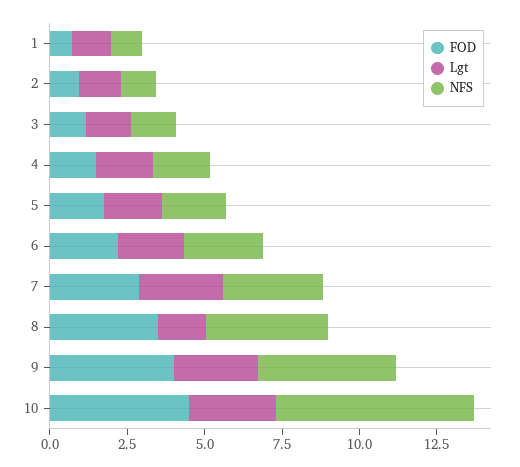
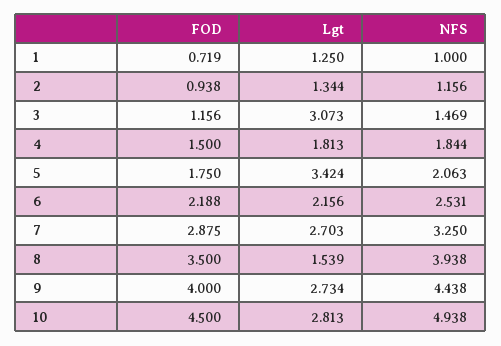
Lgt, 3: 1.5 -> 3.073
Lgt, 5: 2 -> 3.424
NFS, 10: 6.5 -> 4.938

